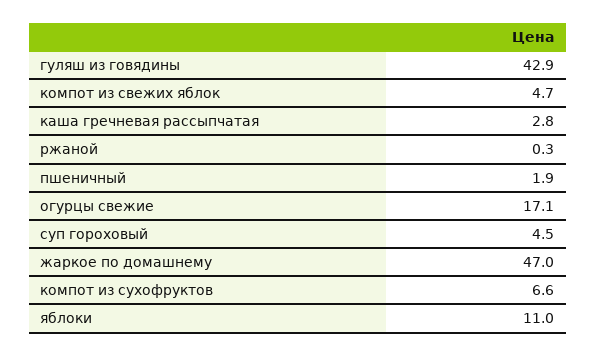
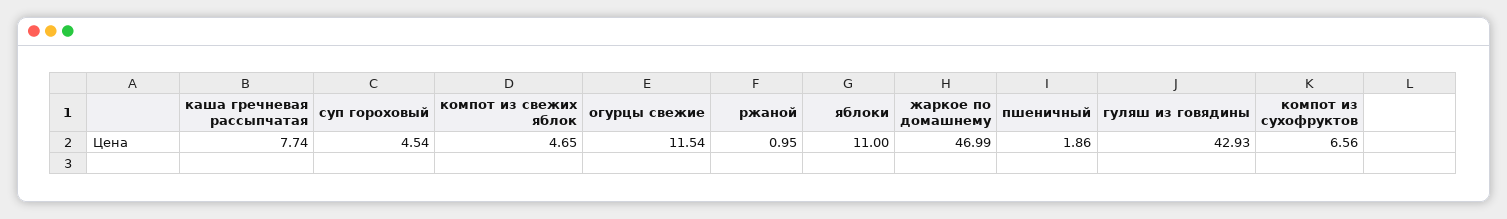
каша гречневая рассыпчатая: 2.8 -> 7.74
ржаной: 0.3 -> 0.95
огурцы свежие: 17.1 -> 11.54

